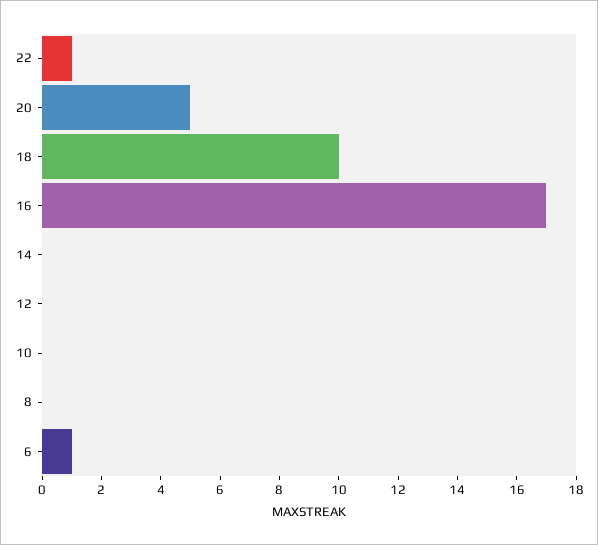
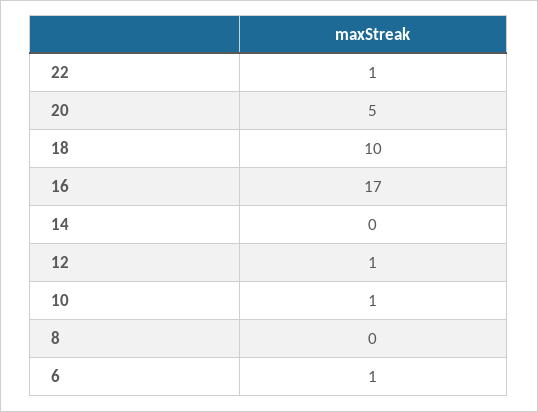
12: 0 -> 1
10: 0 -> 1

